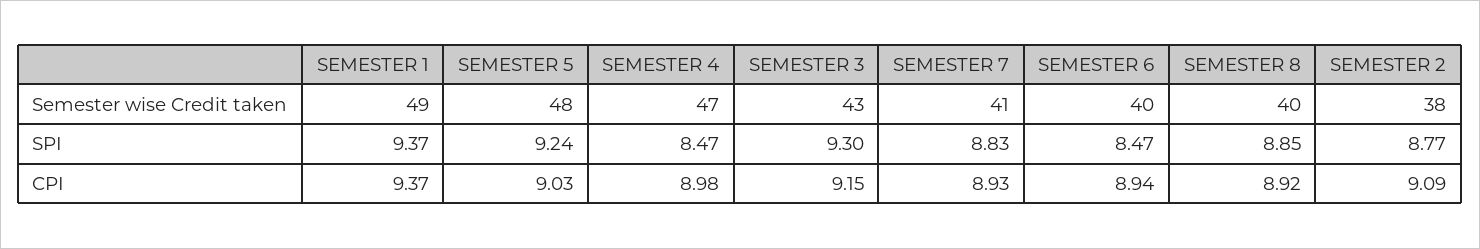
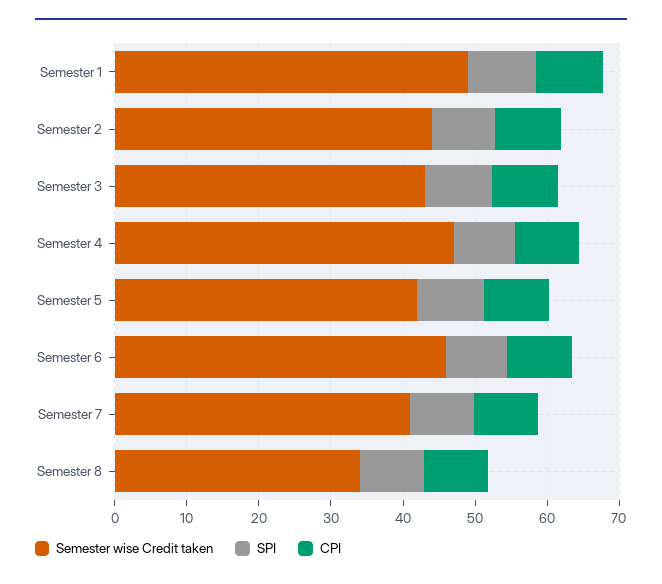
Semester wise Credit taken, SEMESTER 5: 48 -> 42
Semester wise Credit taken, SEMESTER 6: 40 -> 46
Semester wise Credit taken, SEMESTER 8: 40 -> 34
Semester wise Credit taken, SEMESTER 2: 38 -> 44

